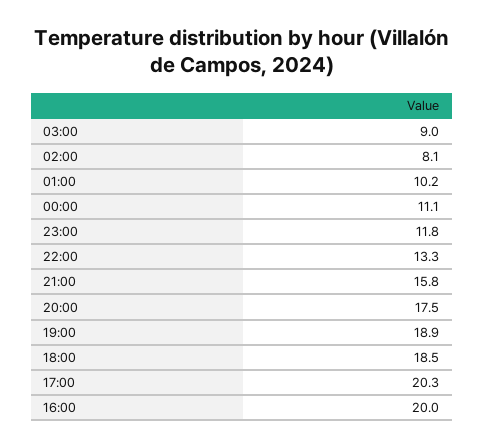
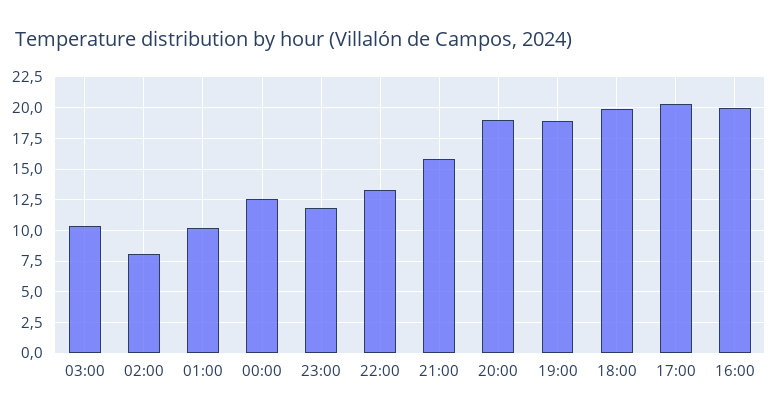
03:00: 9 -> 10.5
00:00: 11.1 -> 12.5
20:00: 17.5 -> 19
18:00: 18.5 -> 20

